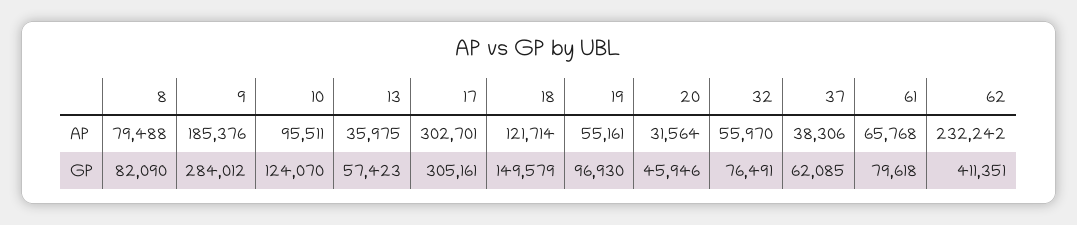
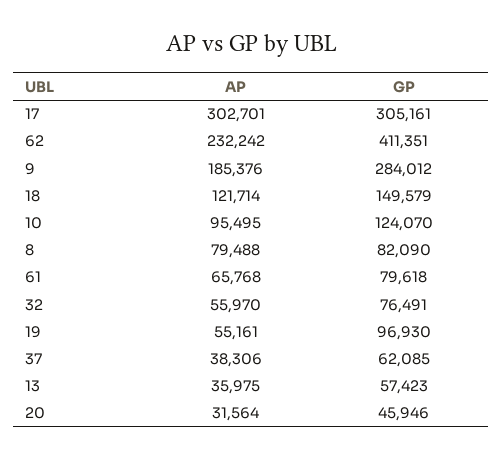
10, AP: 95511 -> 95495

